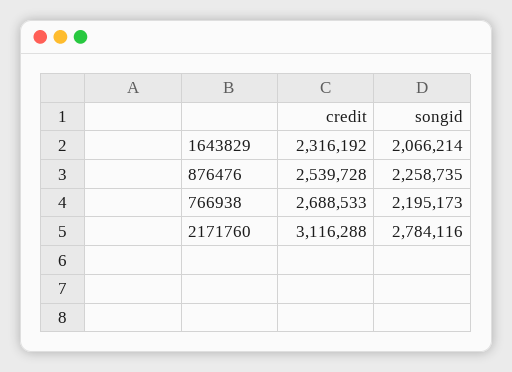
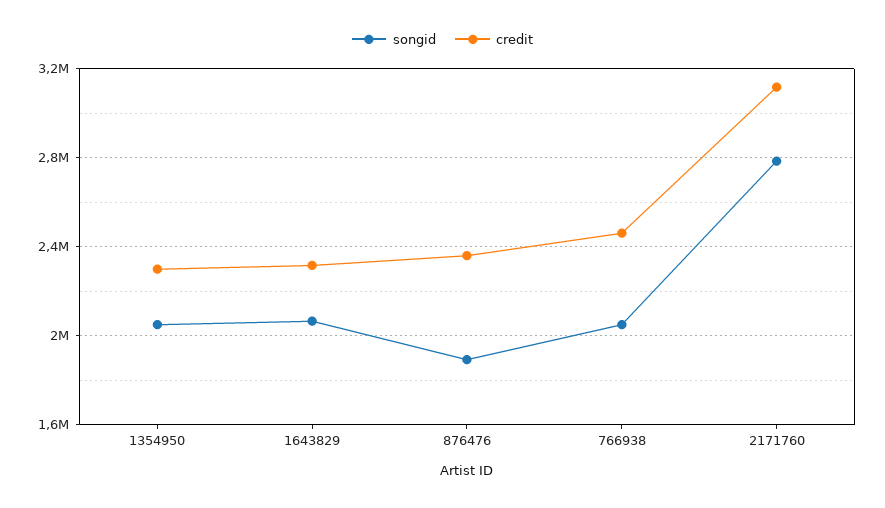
credit, 876476: 2539728 -> 2350000
songid, 876476: 2258735 -> 1900000
credit, 766938: 2688533 -> 2450000
songid, 766938: 2195173 -> 2050000
songid, 1354950: none -> 2050000
credit, 1354950: none -> 2300000

